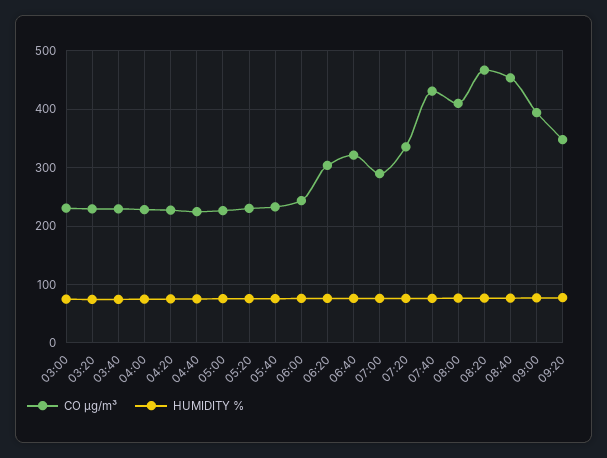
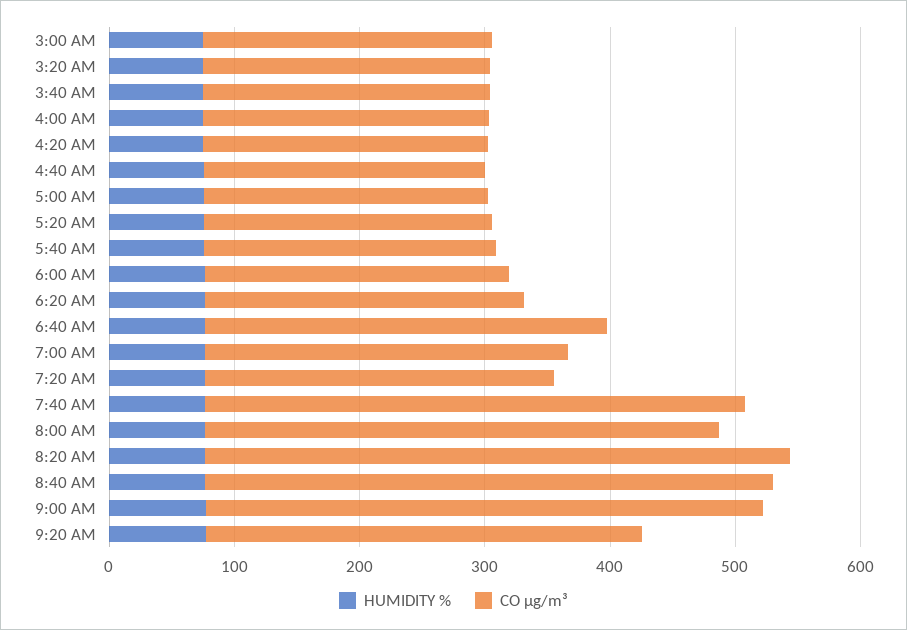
CO µg/m³, 06:20: 300 -> 260
CO µg/m³, 07:20: 340 -> 280
CO µg/m³, 09:00: 400 -> 440

